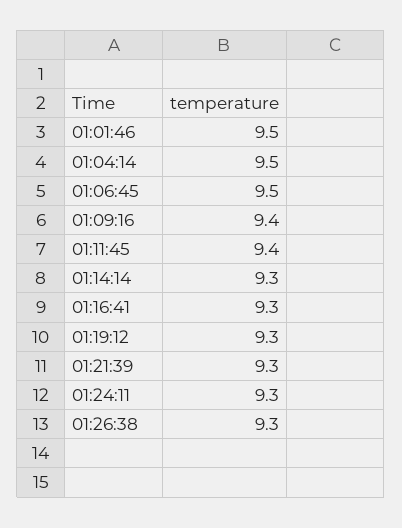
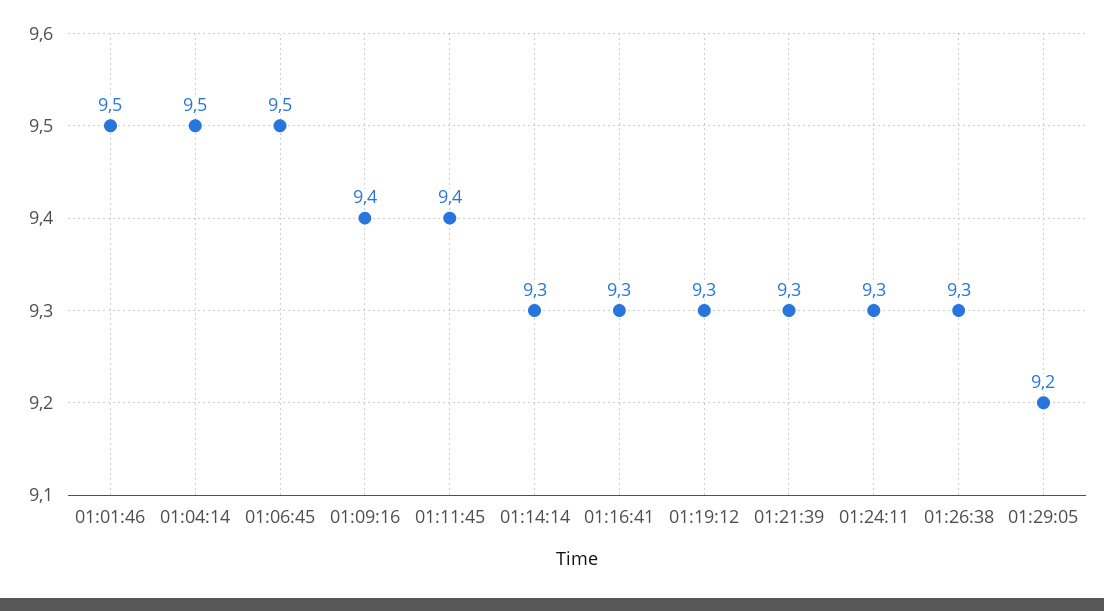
01:29:05: none -> 9.2

